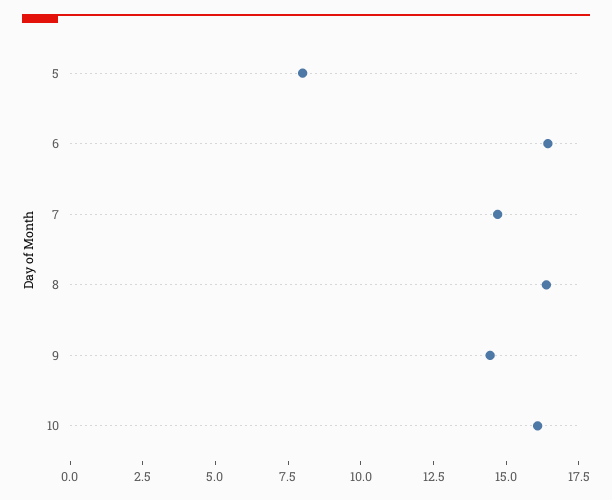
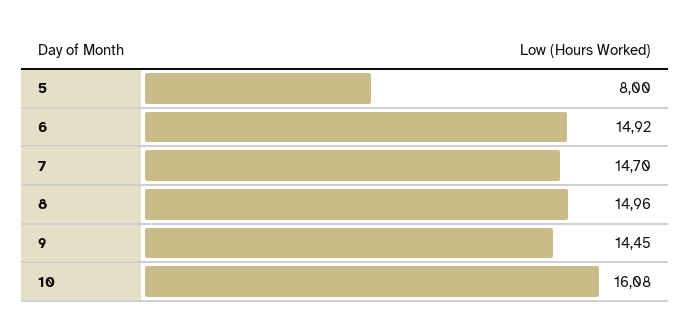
6: 16.5 -> 14.92
8: 16.5 -> 14.96

